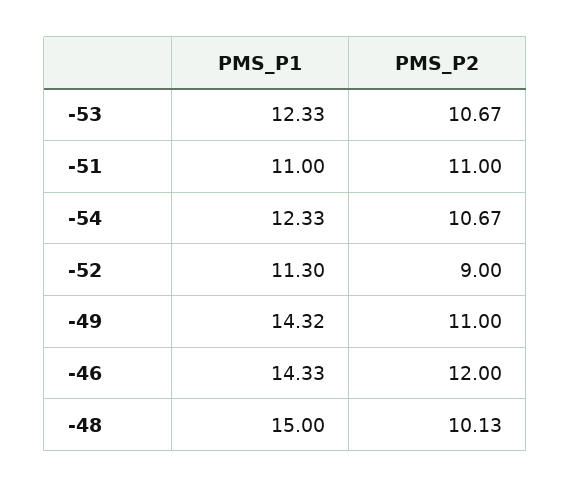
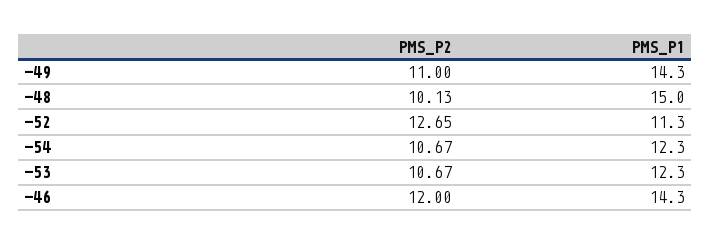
PMS_P1, -51: 11 -> none
PMS_P2, -51: 11 -> none
PMS_P2, -52: 9 -> 12.65

